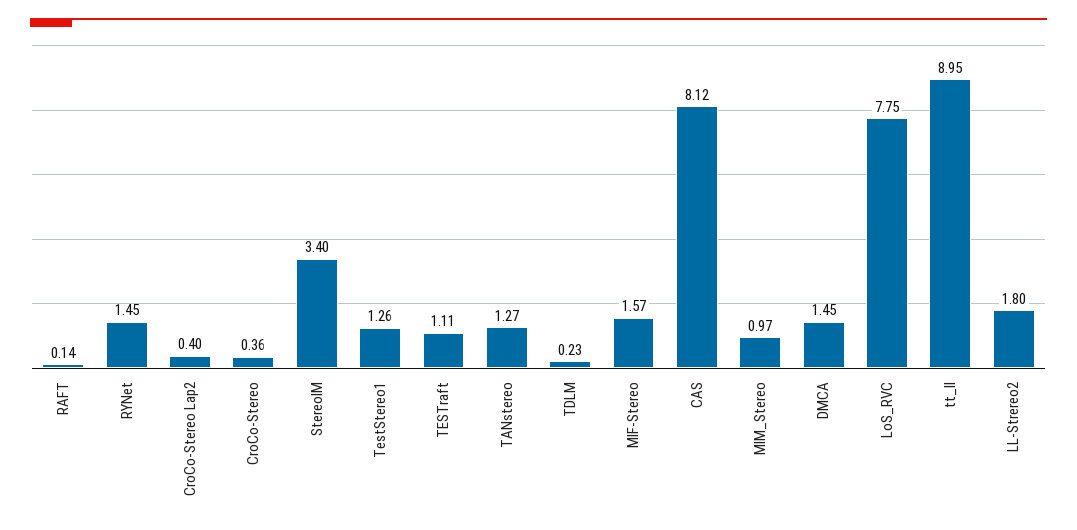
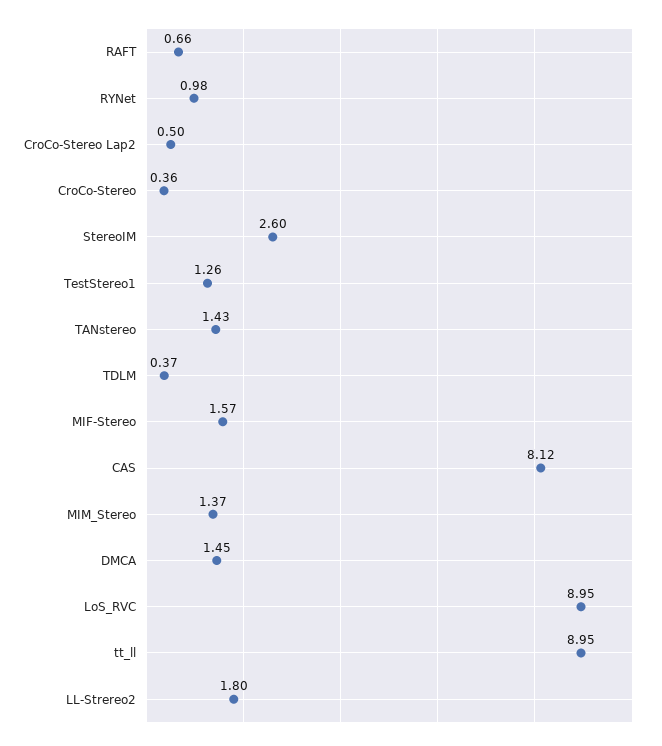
RAFT: 0.14 -> 0.66
RYNet: 1.45 -> 0.98
CroCo-Stereo Lap2: 0.4 -> 0.5
StereoIM: 3.4 -> 2.6
TESTraft: 1.11 -> none
TANstereo: 1.27 -> 1.43
TDLM: 0.23 -> 0.37
MIM_Stereo: 0.97 -> 1.37
LoS_RVC: 7.75 -> 8.95

